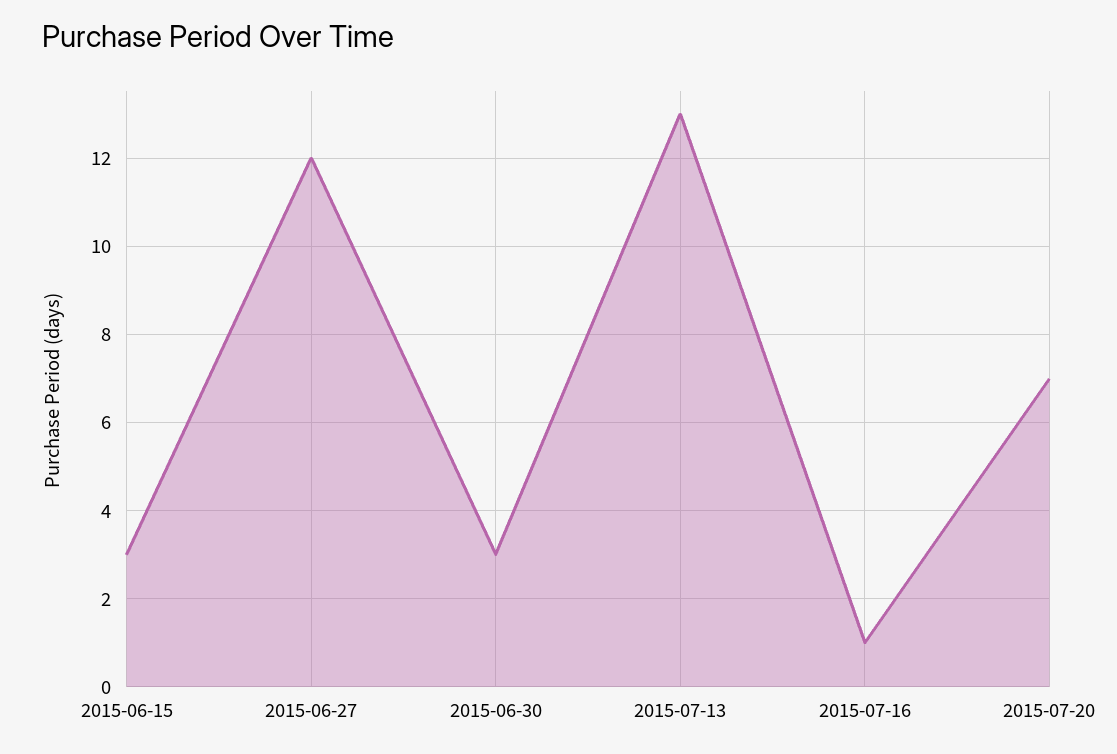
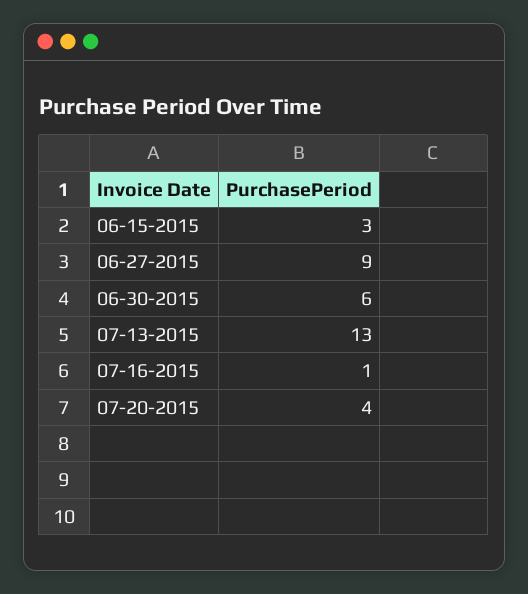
2015-06-27: 12 -> 9
2015-06-30: 3 -> 6
2015-07-20: 7 -> 4

